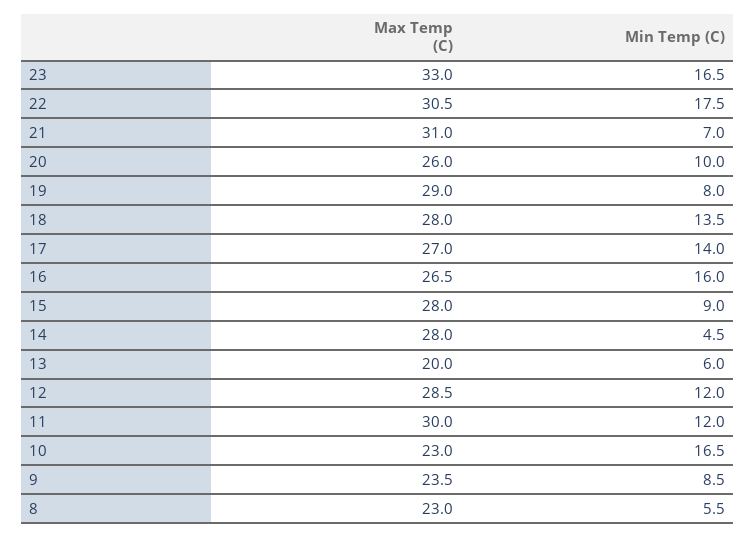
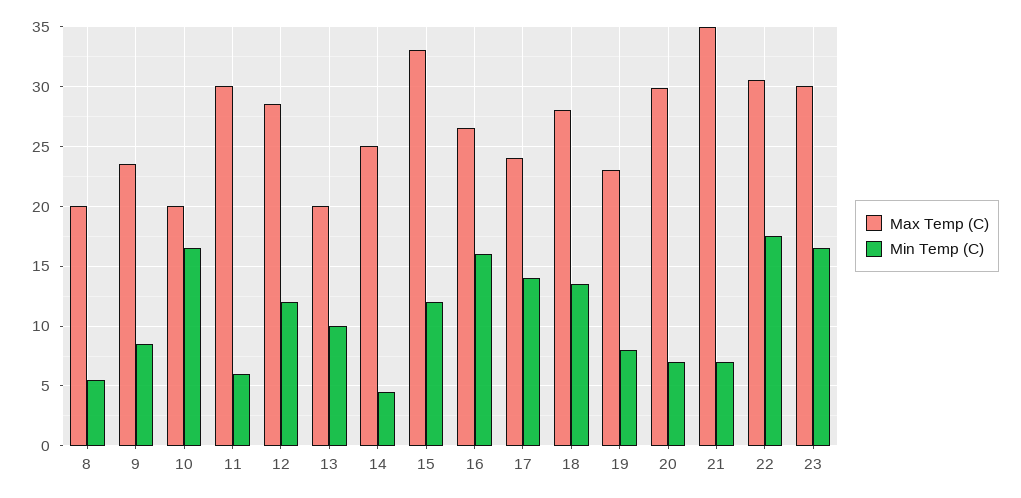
Max Temp (C), 23: 33 -> 30
Max Temp (C), 21: 31 -> 35
Max Temp (C), 20: 26 -> 30
Min Temp (C), 20: 10 -> 7
Max Temp (C), 19: 29 -> 23
Max Temp (C), 17: 27 -> 24
Max Temp (C), 15: 28 -> 33
Min Temp (C), 15: 9 -> 12
Max Temp (C), 14: 28 -> 25
Min Temp (C), 13: 6 -> 10
Min Temp (C), 11: 12 -> 6
Max Temp (C), 10: 23 -> 20
Max Temp (C), 8: 23 -> 20

